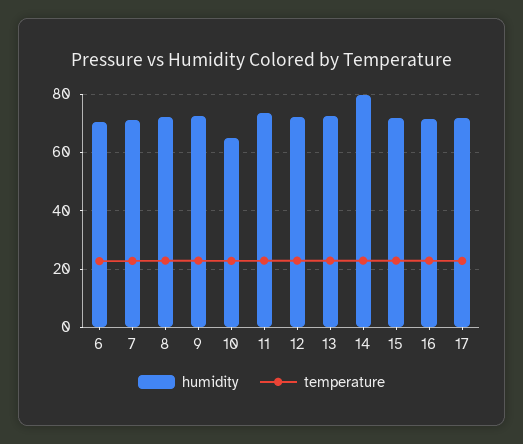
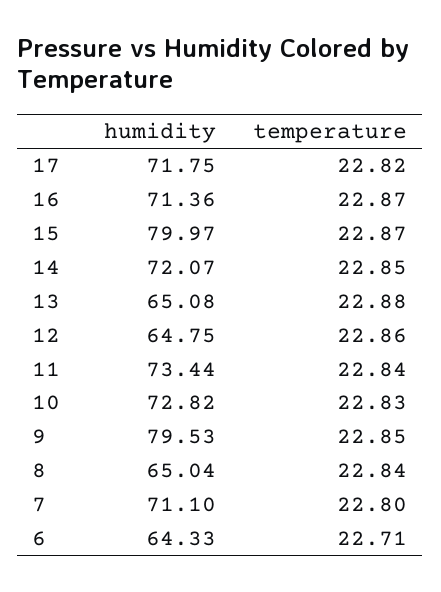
humidity, 6: 70 -> 64.33
humidity, 8: 72.5 -> 65.04
humidity, 9: 72.5 -> 79.53
humidity, 10: 65 -> 72.82
humidity, 12: 72.5 -> 64.75
humidity, 13: 72.5 -> 65.08
humidity, 14: 80 -> 72.07
humidity, 15: 72.5 -> 79.97

